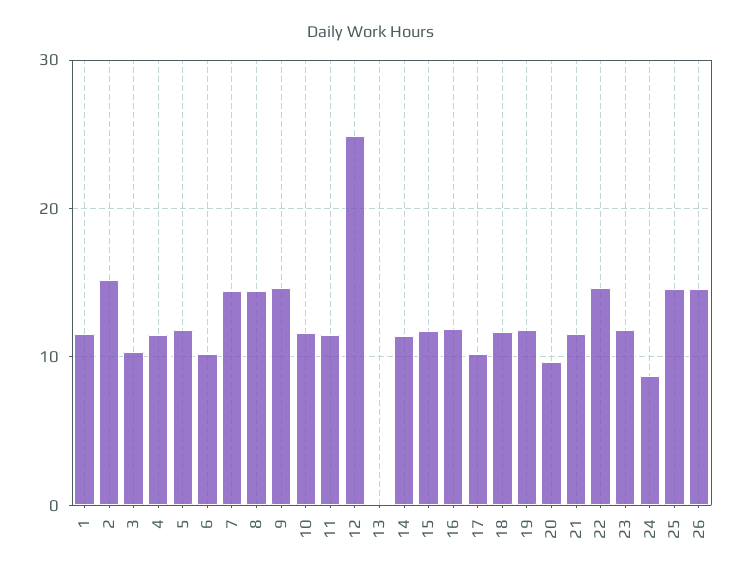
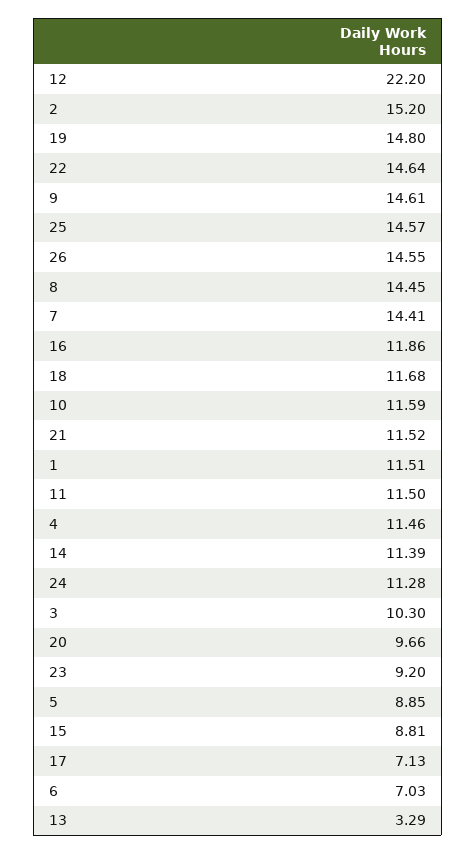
5: 12 -> 8.85
6: 10 -> 7.03
12: 25 -> 22.2
13: 0 -> 3.29
15: 12 -> 8.81
17: 10 -> 7.13
19: 12 -> 14.8
23: 12 -> 9.2
24: 9 -> 11.28

